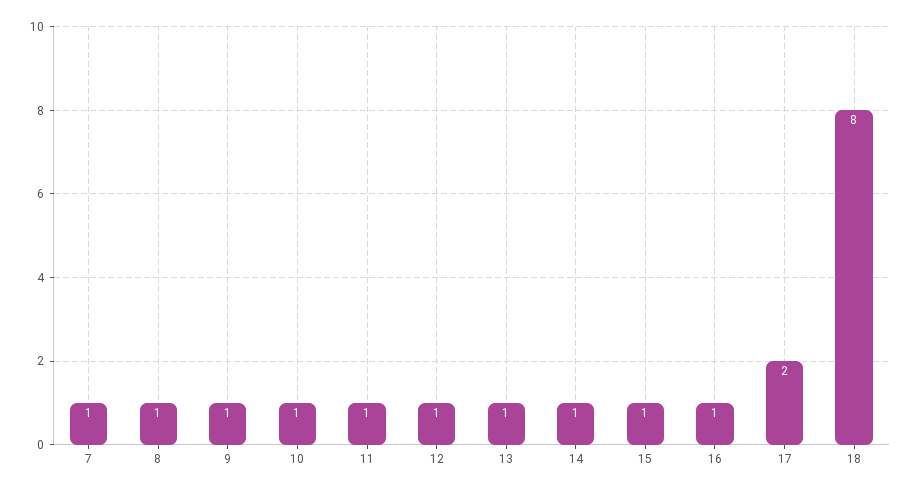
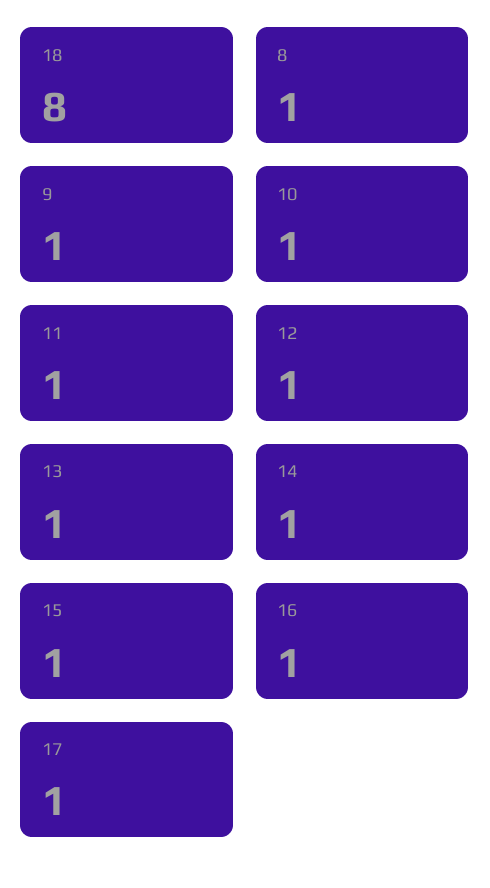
7: 1 -> none
17: 2 -> 1

